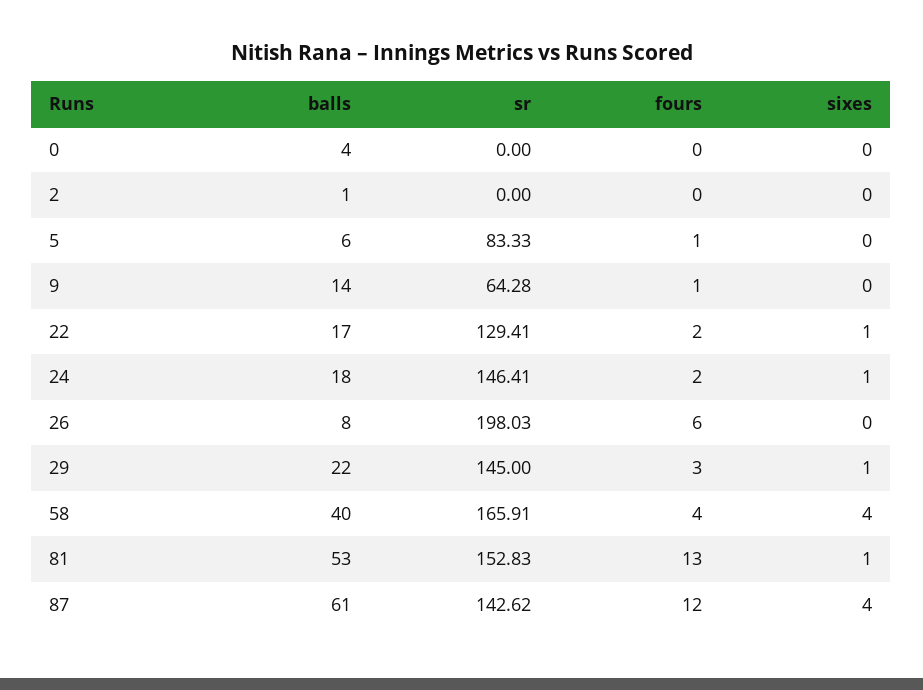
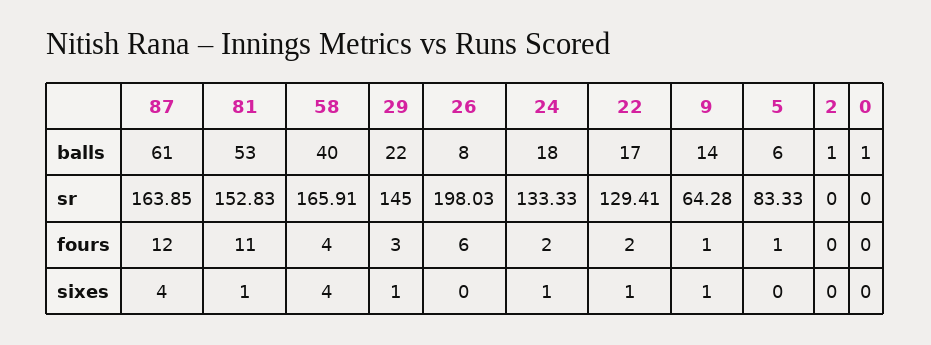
balls, 0: 4 -> 1
sixes, 9: 0 -> 1
sr, 24: 146.41 -> 133.33
fours, 81: 13 -> 11
sr, 87: 142.62 -> 163.85

